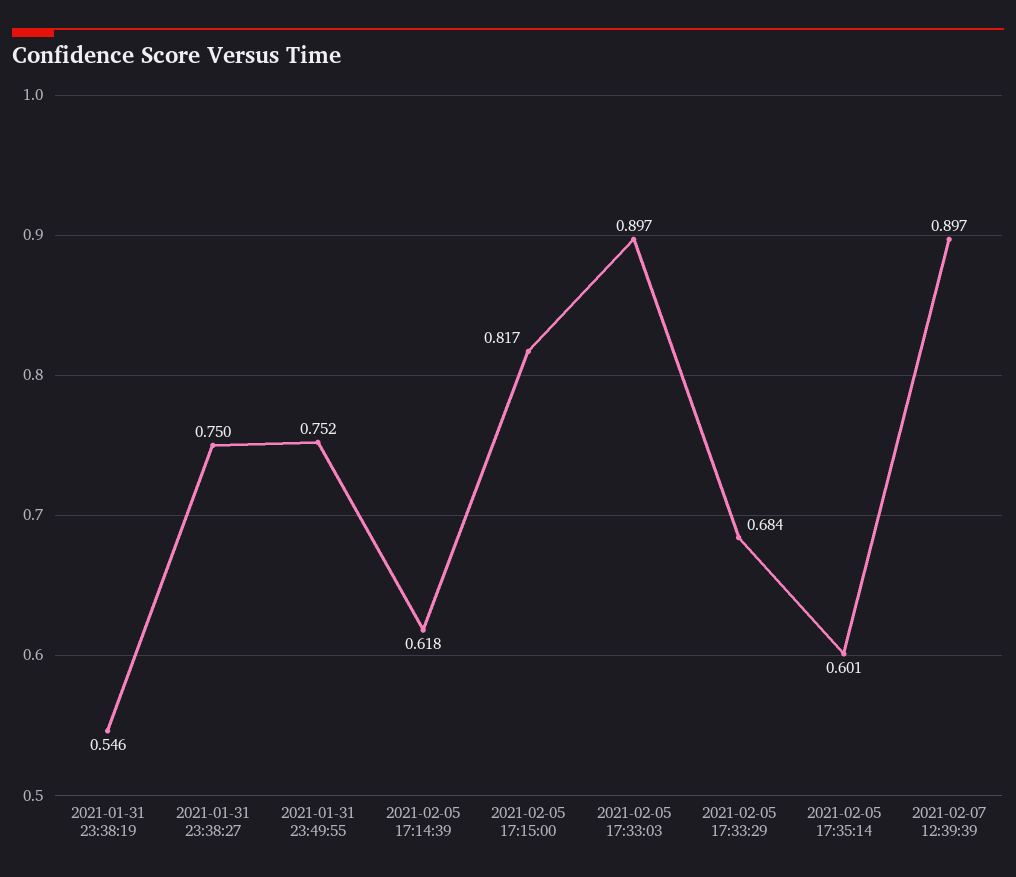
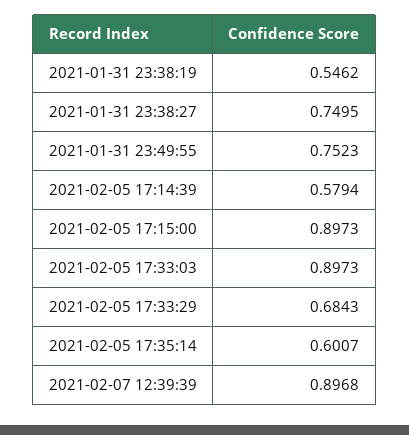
2021-02-05 17:14:39: 0.618 -> 0.5794
2021-02-05 17:15:00: 0.817 -> 0.8973

